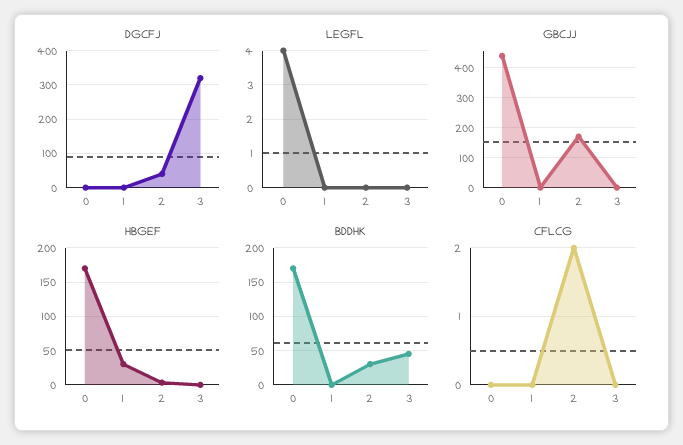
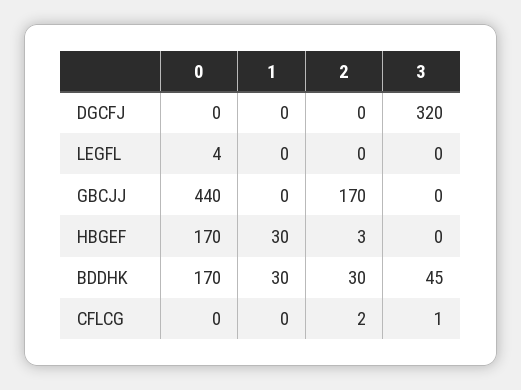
DGCFJ, 2: 40 -> 0
BDDHK, 1: 0 -> 30
CFLCG, 3: 0 -> 1

